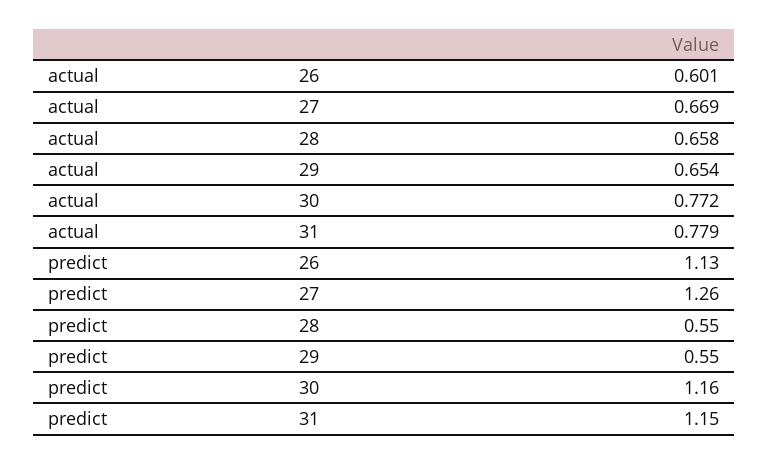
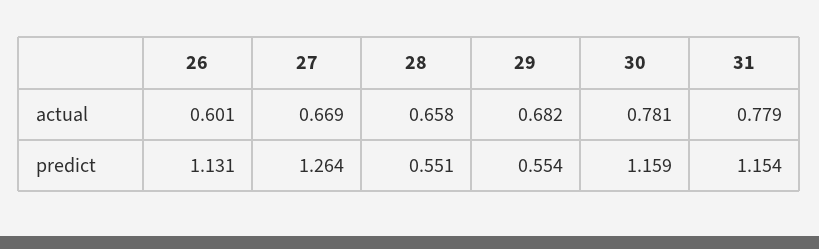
actual, 29: 0.654 -> 0.682
actual, 30: 0.772 -> 0.781

